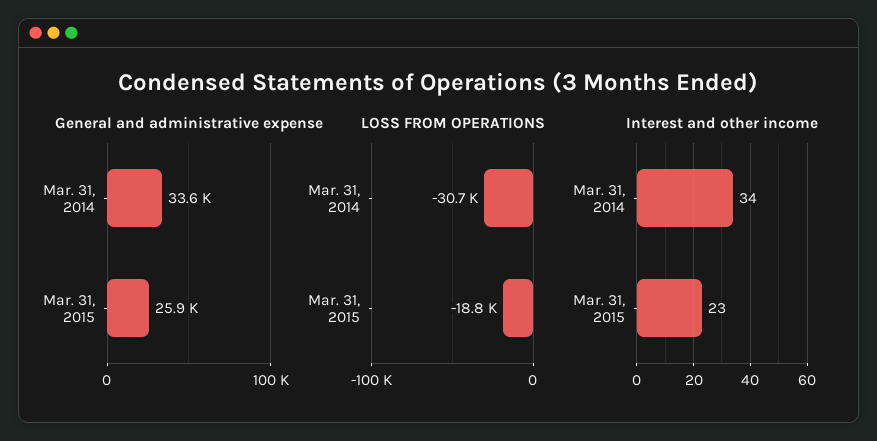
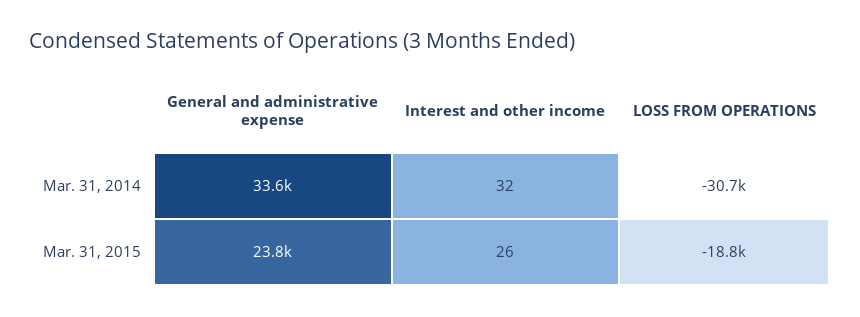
General and administrative expense, Mar. 31, 2015: 25900 -> 23800
Interest and other income, Mar. 31, 2014: 34 -> 32
Interest and other income, Mar. 31, 2015: 23 -> 26

